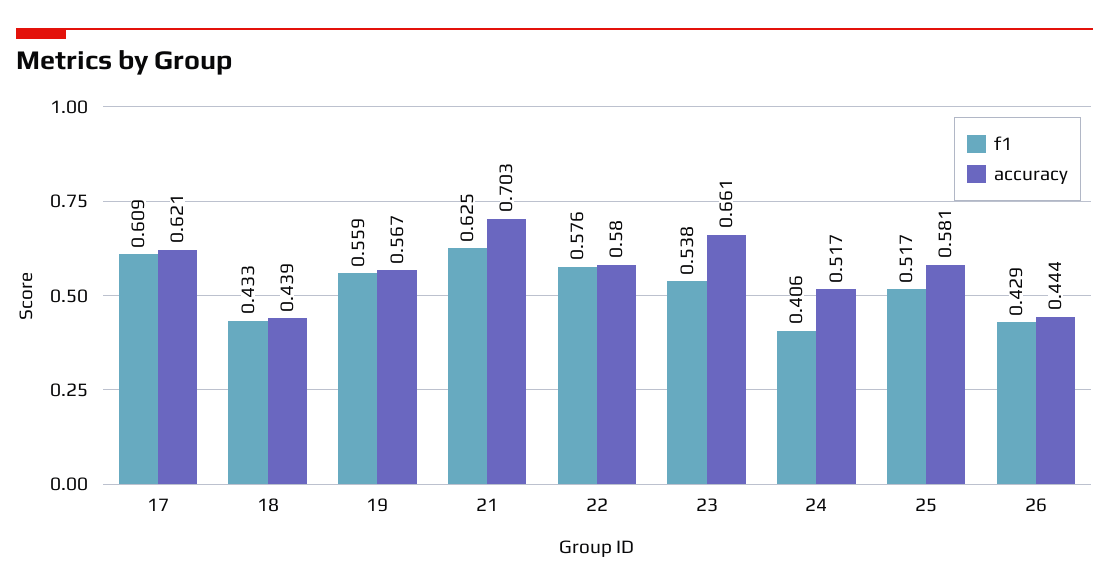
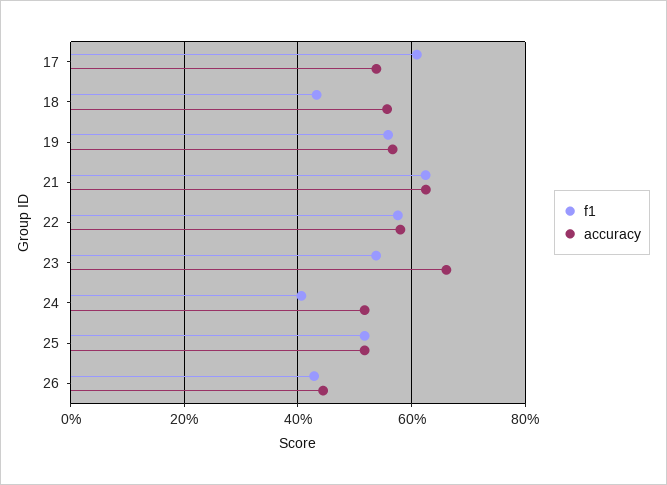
accuracy, 17: 0.621 -> 0.54
accuracy, 18: 0.439 -> 0.56
accuracy, 21: 0.703 -> 0.62
accuracy, 25: 0.581 -> 0.52

